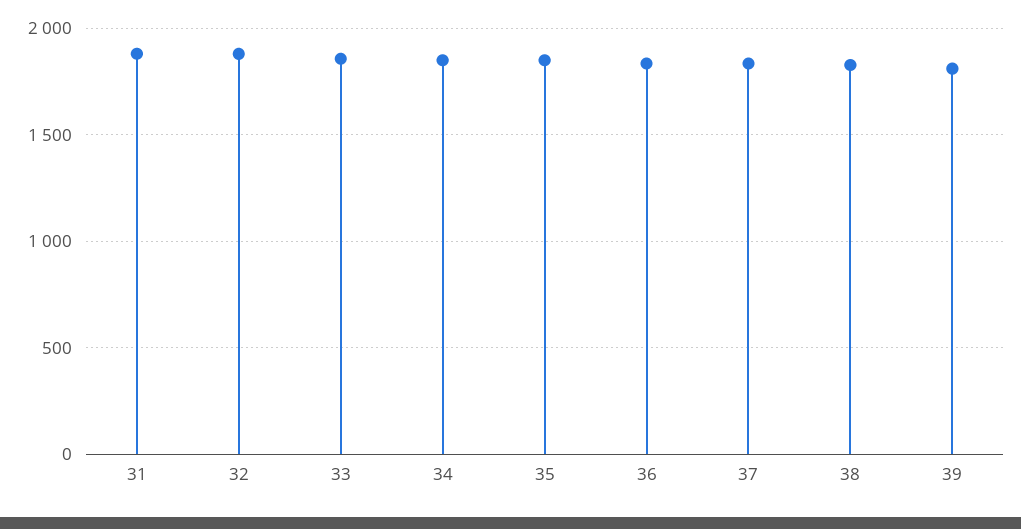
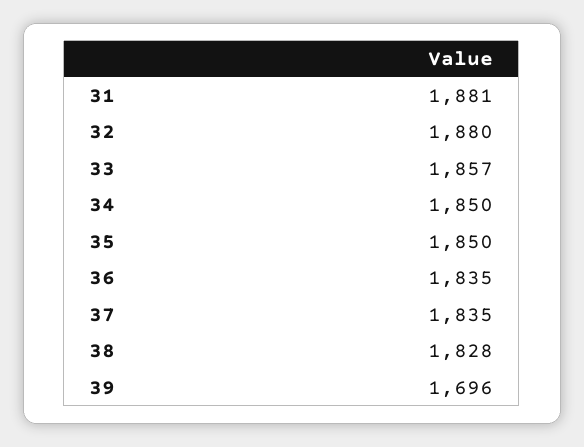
39: 1800 -> 1696

